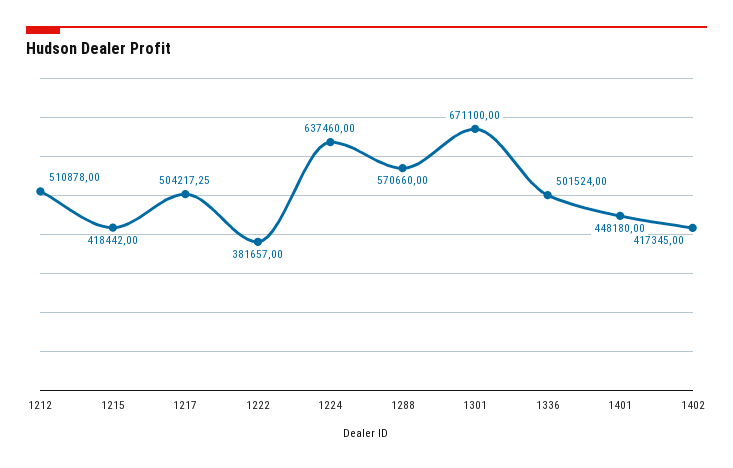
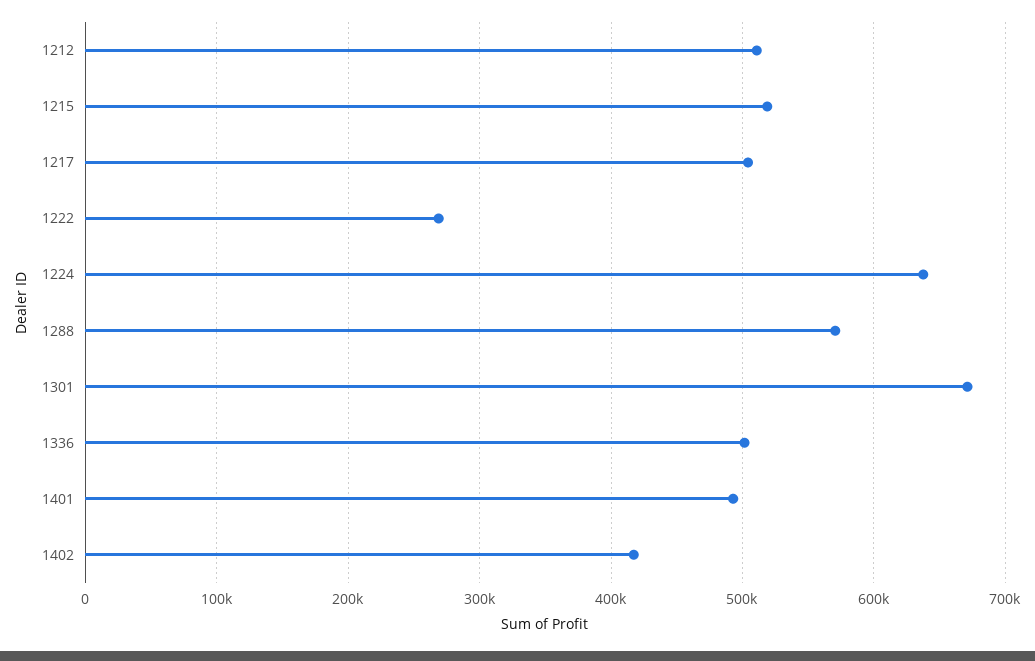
1215: 418442 -> 520000
1222: 381657 -> 270000
1401: 448180 -> 490000

